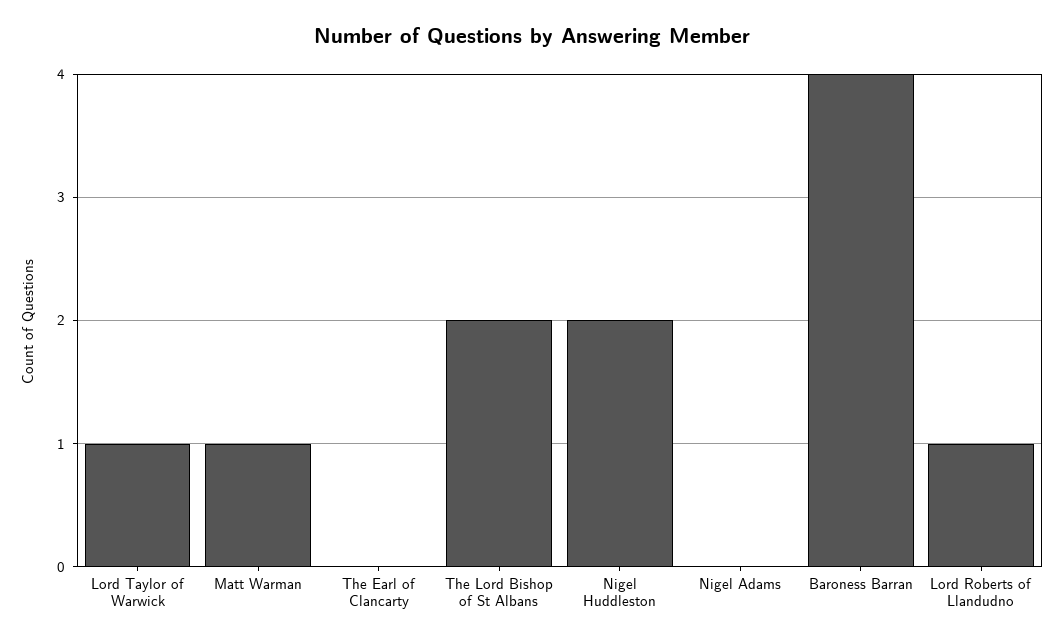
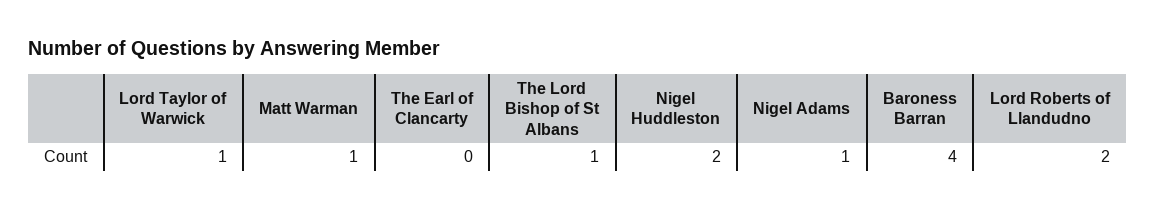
The Lord Bishop of St Albans: 2 -> 1
Nigel Adams: 0 -> 1
Lord Roberts of Llandudno: 1 -> 2

